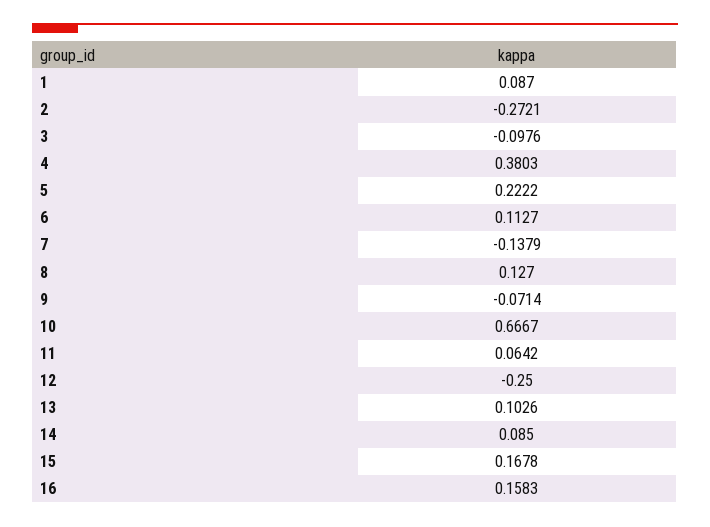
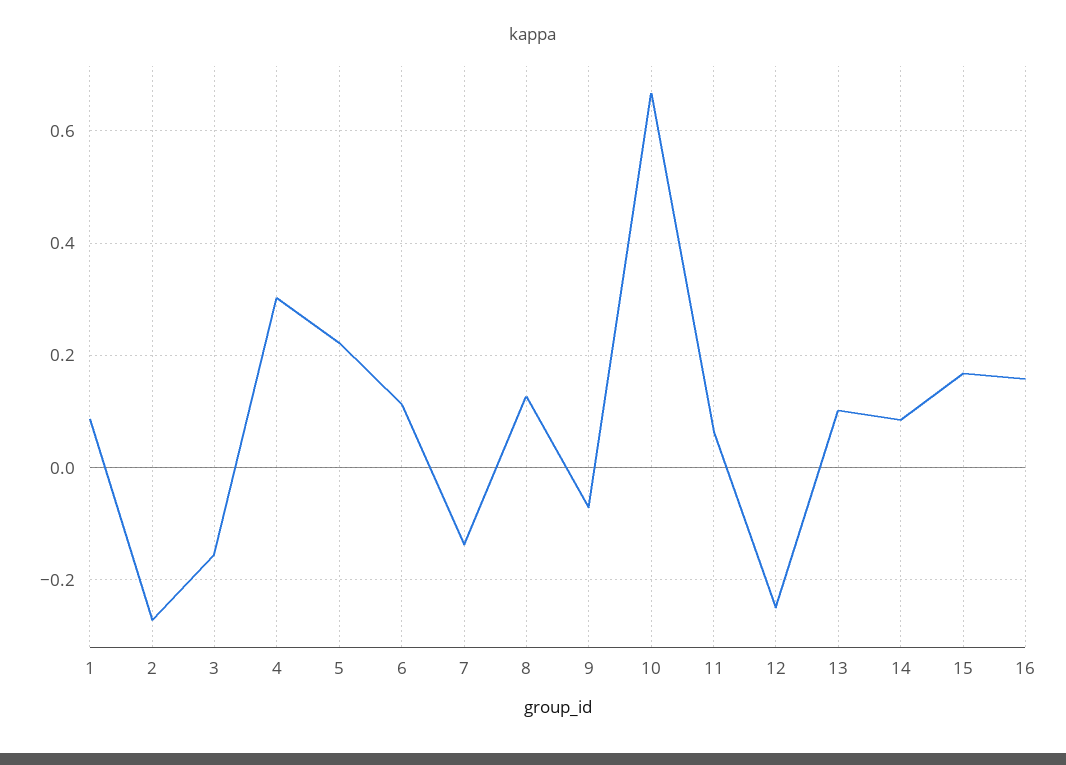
3: -0.0976 -> -0.16
4: 0.3803 -> 0.3

